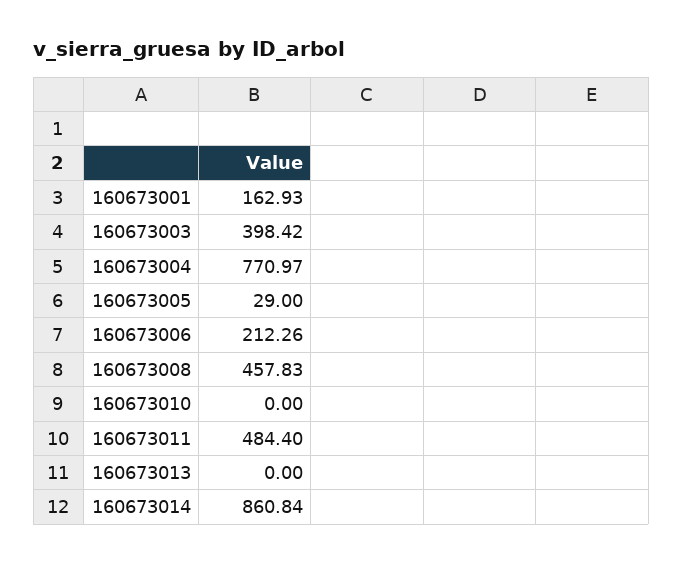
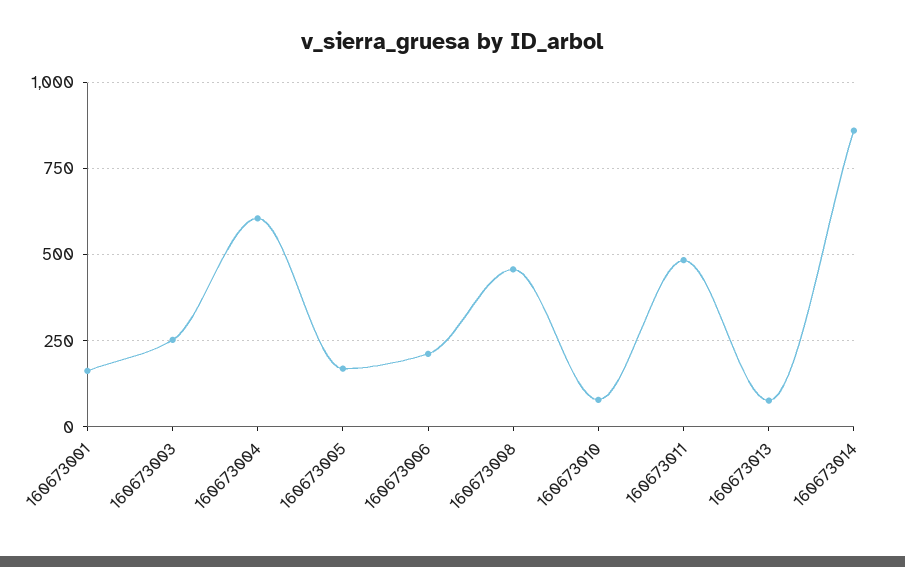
160673003: 398.42 -> 250
160673004: 770.97 -> 600
160673005: 29 -> 175
160673010: 0 -> 75
160673013: 0 -> 75

